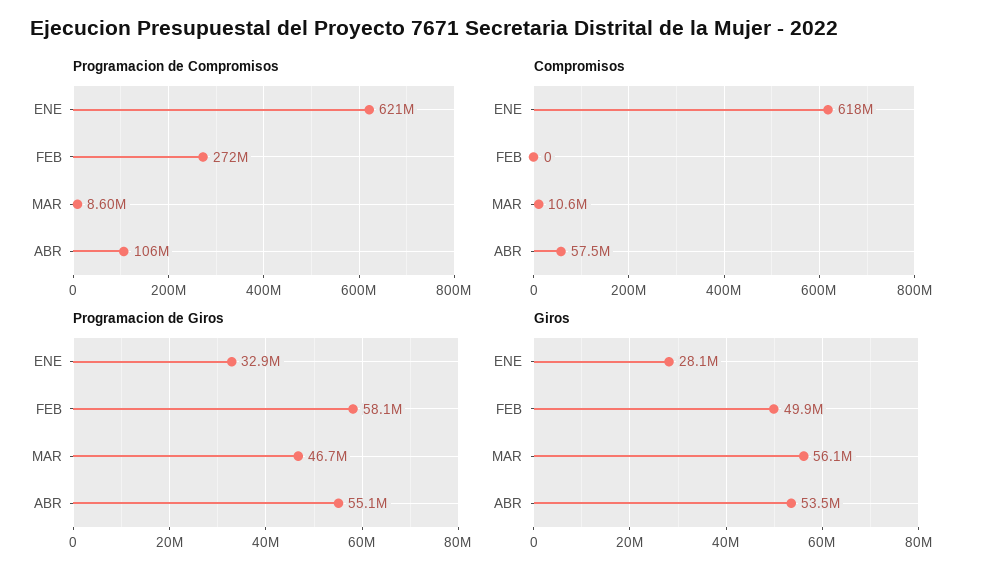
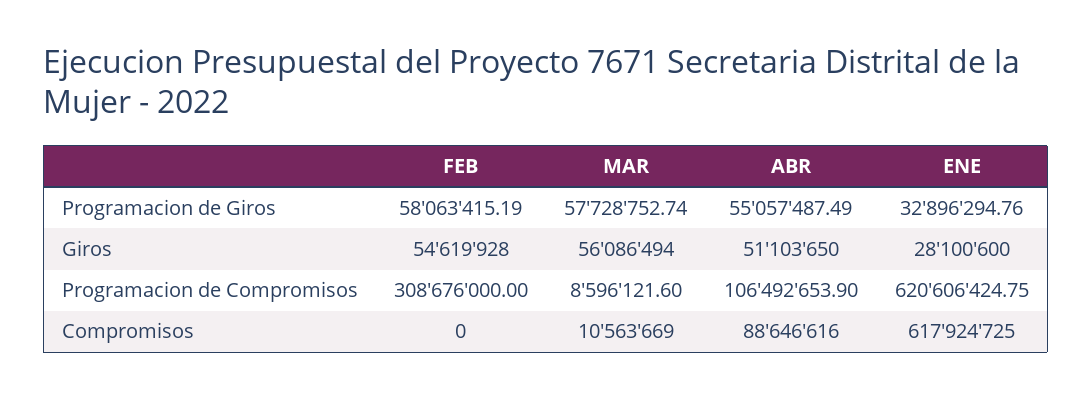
Programacion de Compromisos, FEB: 272000000 -> 308676000
Compromisos, ABR: 57500000 -> 88646616
Programacion de Giros, MAR: 46700000 -> 57728752.74
Giros, FEB: 49900000 -> 54619928
Giros, ABR: 53500000 -> 51103650

